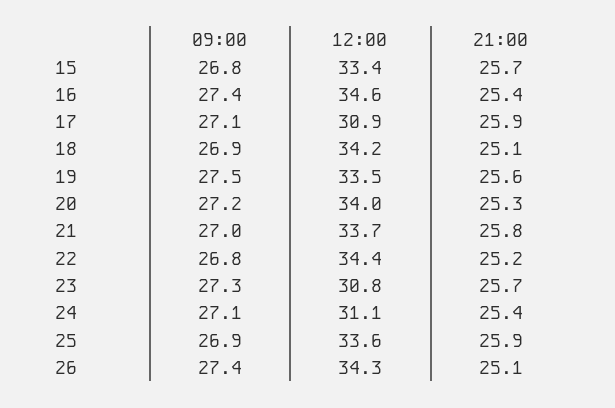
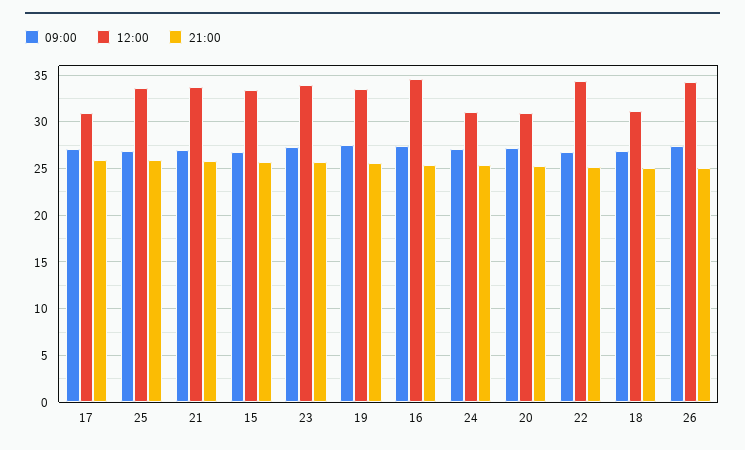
12:00, 18: 34.2 -> 31
12:00, 20: 34 -> 31
12:00, 23: 30.8 -> 34

